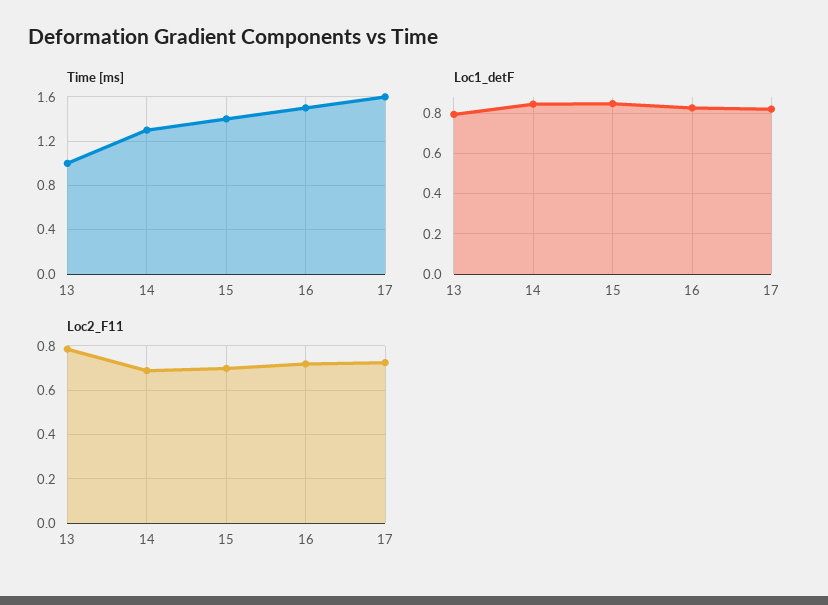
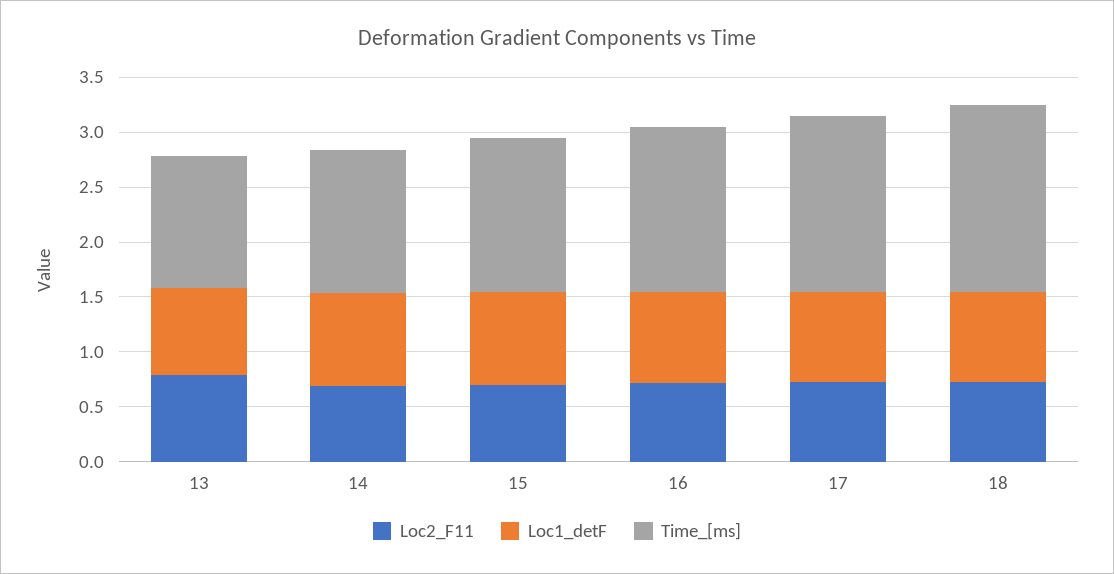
Time [ms], 13: 1 -> 1.2
Loc2_F11, 18: none -> 0.7
Loc1_detF, 18: none -> 0.8
Time [ms], 18: none -> 1.7

